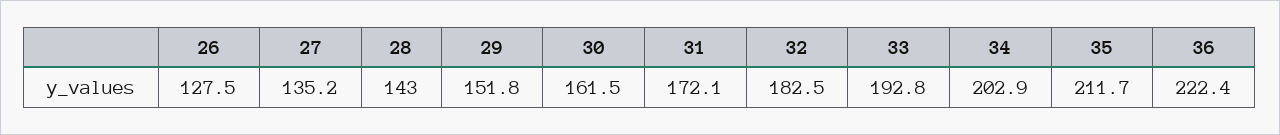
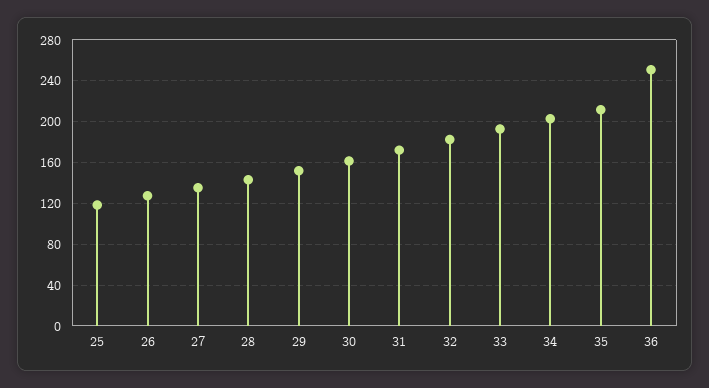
36: 222.4 -> 250
25: none -> 120

